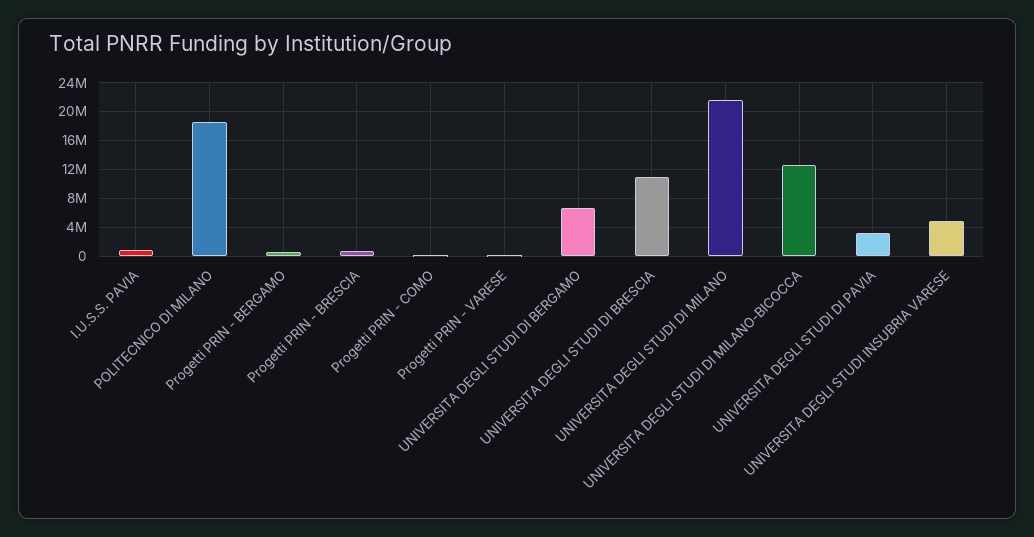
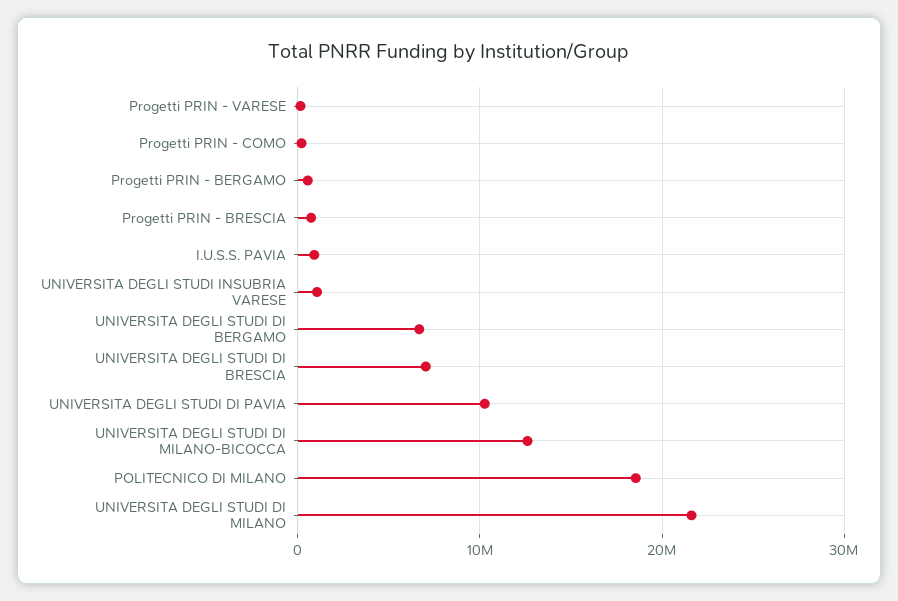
UNIVERSITA DEGLI STUDI DI BRESCIA: 11000000 -> 7000000
UNIVERSITA DEGLI STUDI DI PAVIA: 3000000 -> 10000000
UNIVERSITA DEGLI STUDI INSUBRIA VARESE: 5000000 -> 1000000

